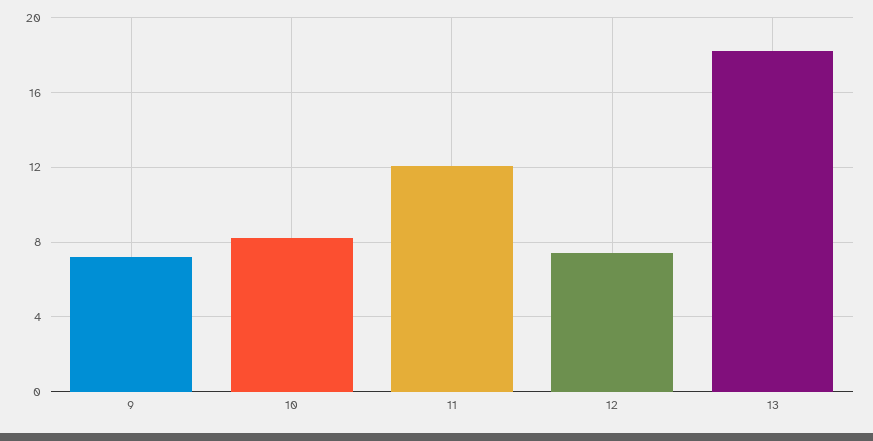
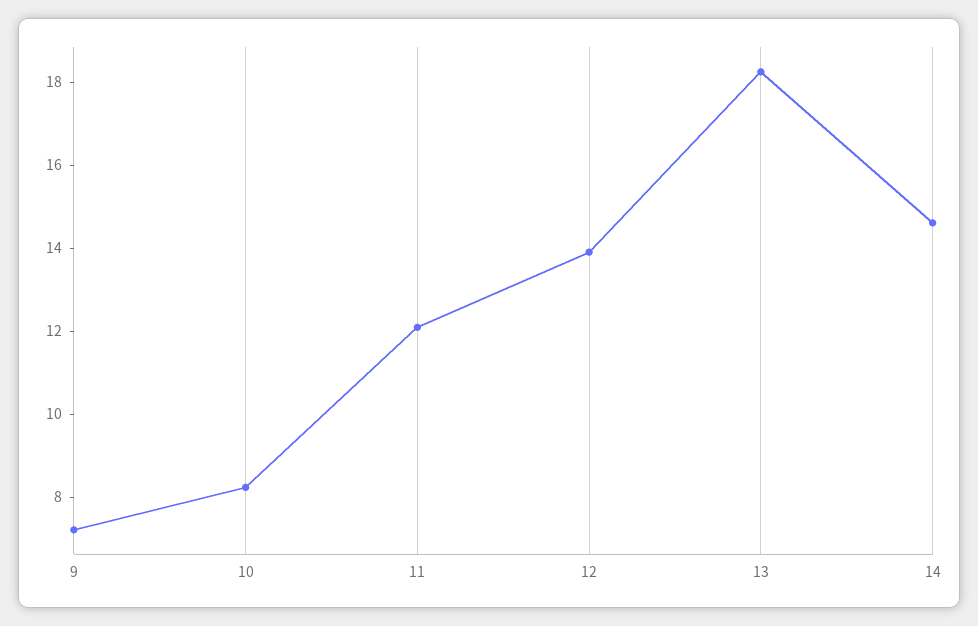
12: 7.5 -> 14
14: none -> 14.5

